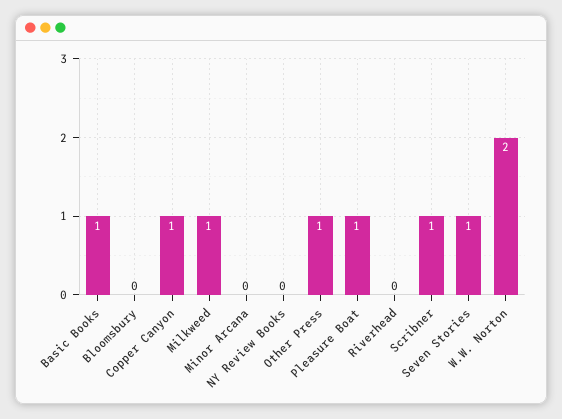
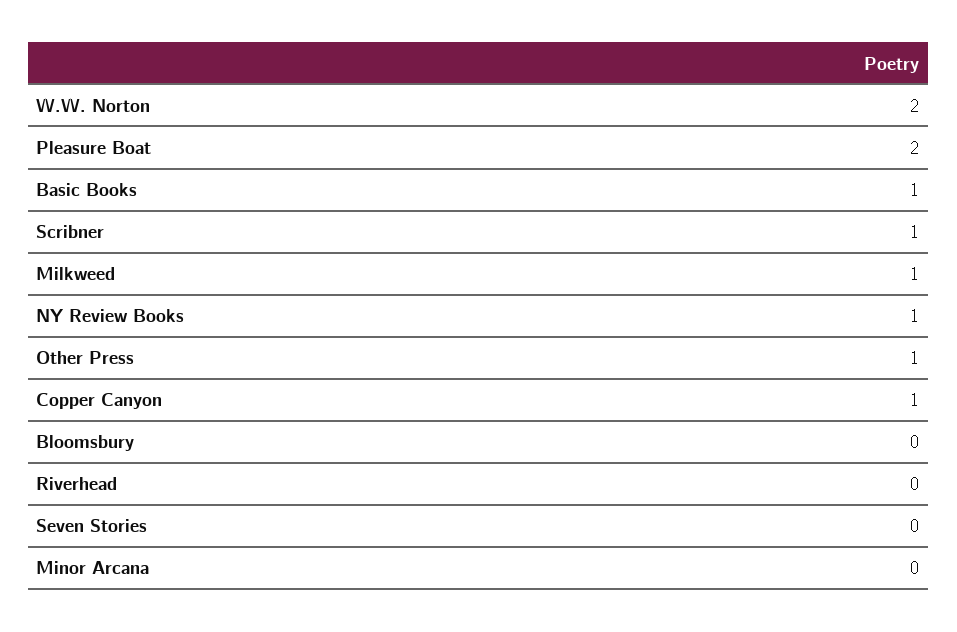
NY Review Books: 0 -> 1
Pleasure Boat: 1 -> 2
Seven Stories: 1 -> 0

